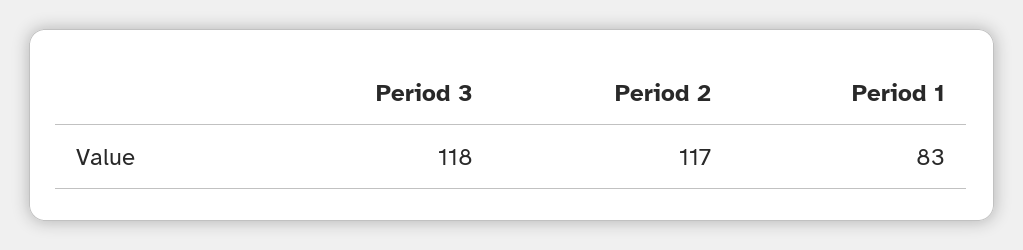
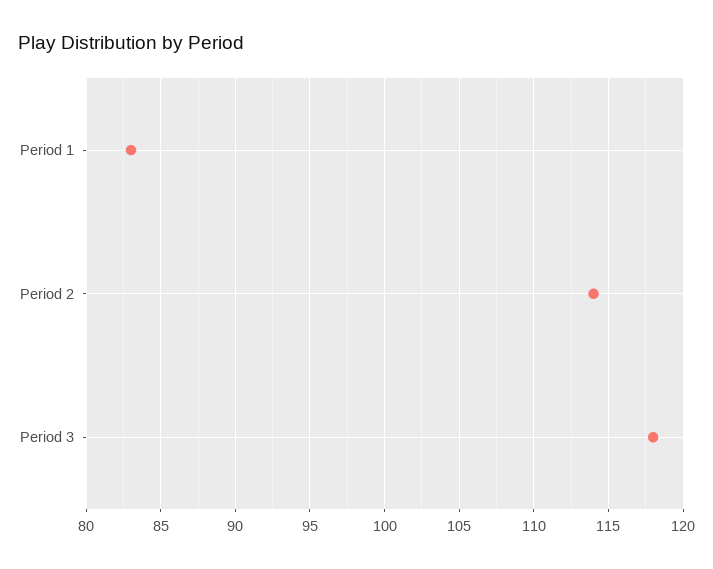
Period 2: 117 -> 114

